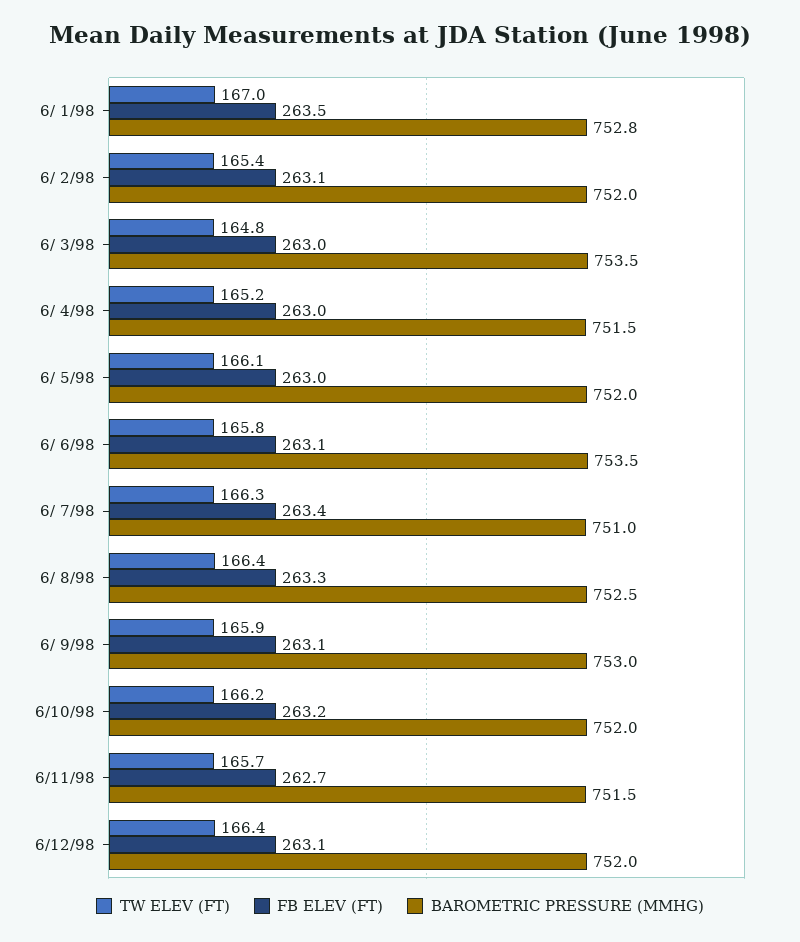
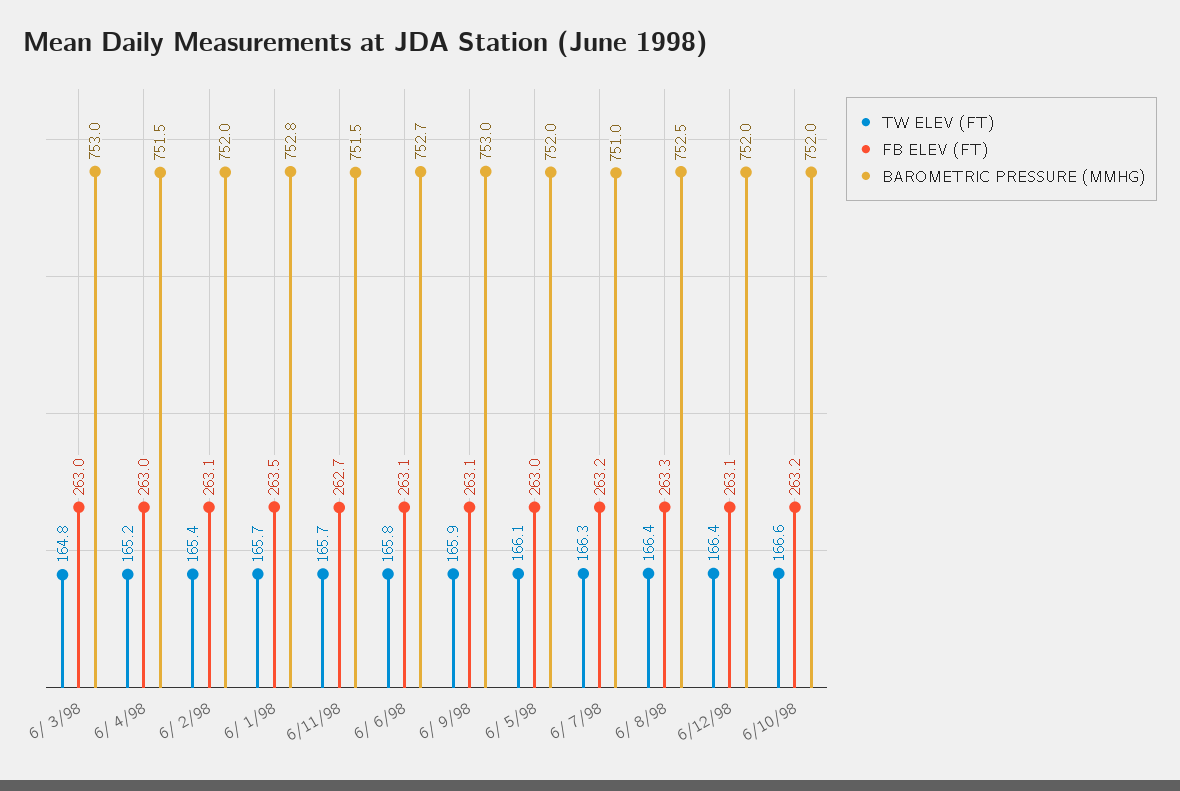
TW ELEV (FT), 6/ 1/98: 167 -> 165.7
BAROMETRIC PRESSURE (MMHG), 6/ 3/98: 753.5 -> 753
BAROMETRIC PRESSURE (MMHG), 6/ 6/98: 753.5 -> 752.7
FB ELEV (FT), 6/ 7/98: 263.4 -> 263.2
TW ELEV (FT), 6/10/98: 166.2 -> 166.6

